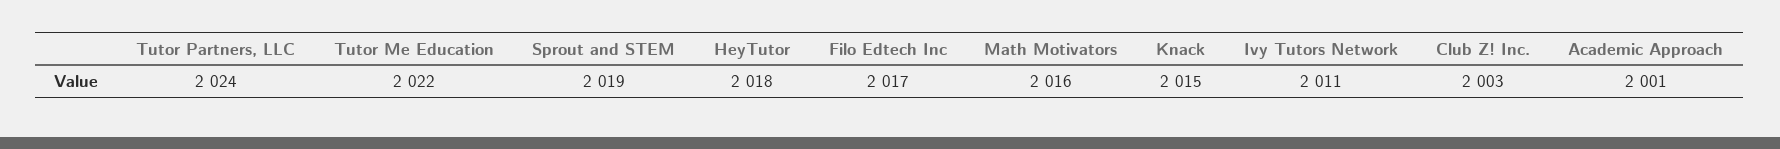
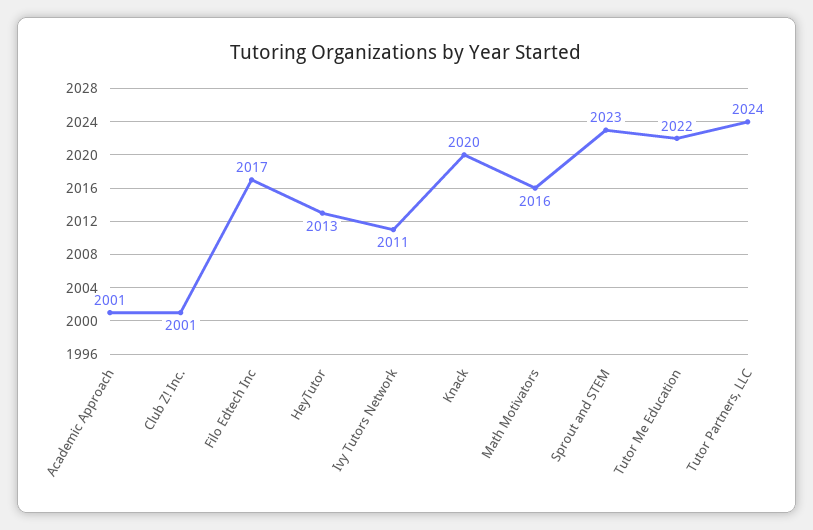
Sprout and STEM: 2019 -> 2023
HeyTutor: 2018 -> 2013
Knack: 2015 -> 2020
Club Z! Inc.: 2003 -> 2001

